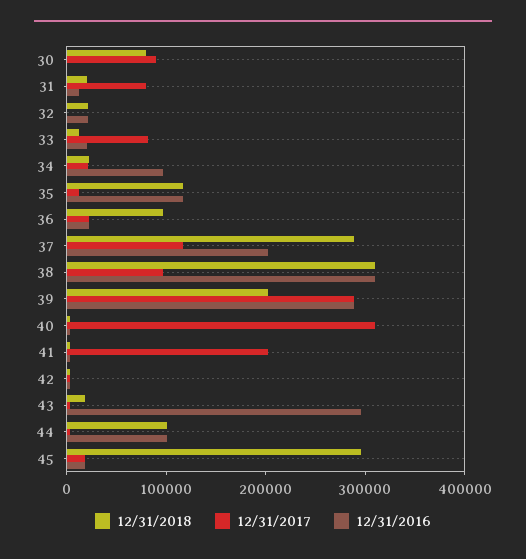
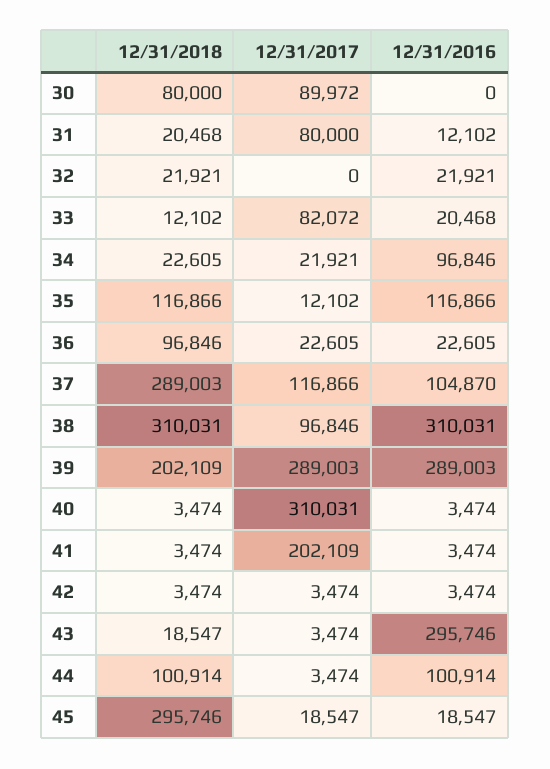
12/31/2016, 37: 200000 -> 104870

